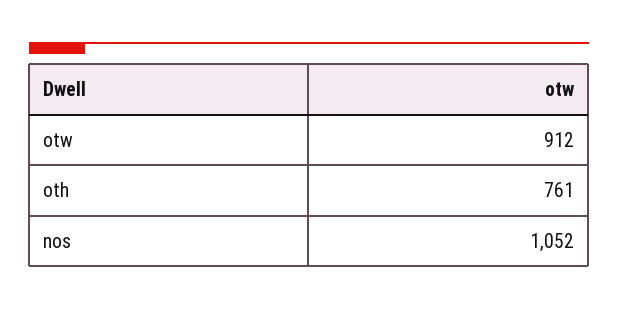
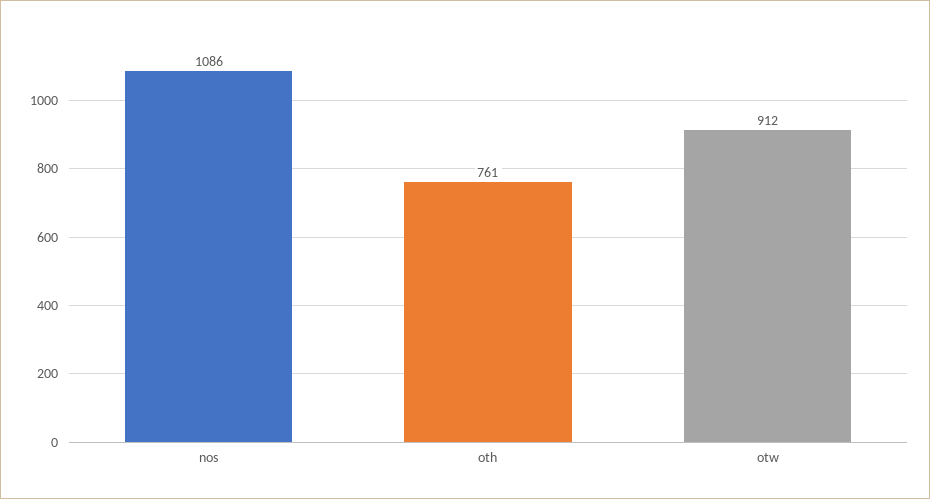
nos: 1052 -> 1086

